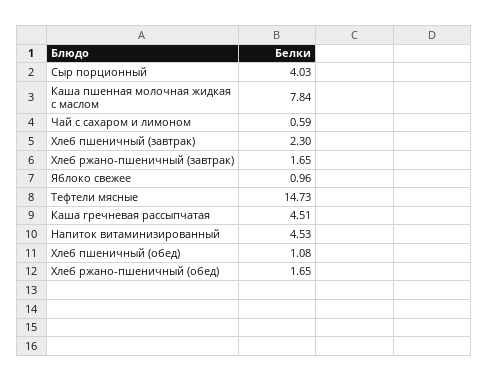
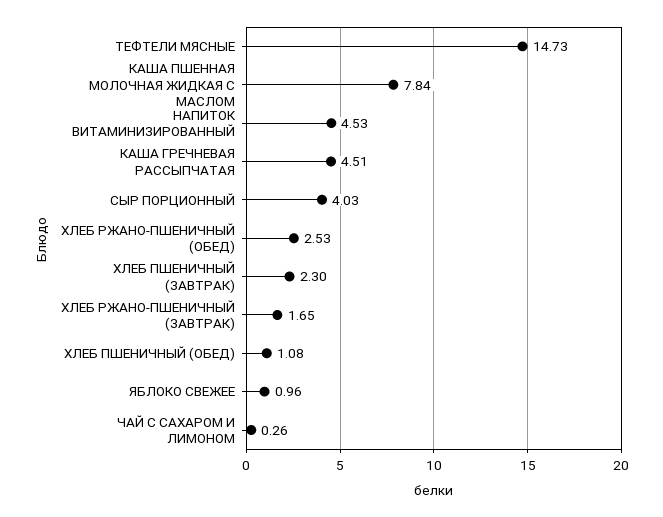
Чай с сахаром и лимоном: 0.59 -> 0.26
Хлеб ржано-пшеничный (обед): 1.65 -> 2.53

